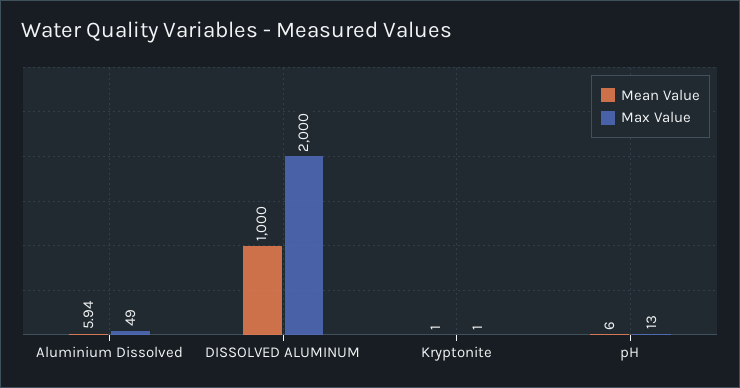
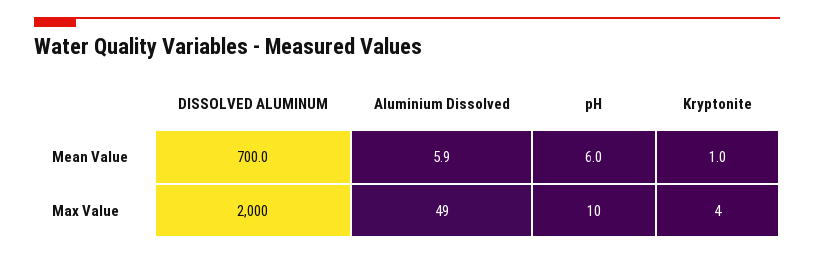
Mean Value, DISSOLVED ALUMINUM: 1000 -> 700
Max Value, Kryptonite: 1 -> 4
Max Value, pH: 13 -> 10

